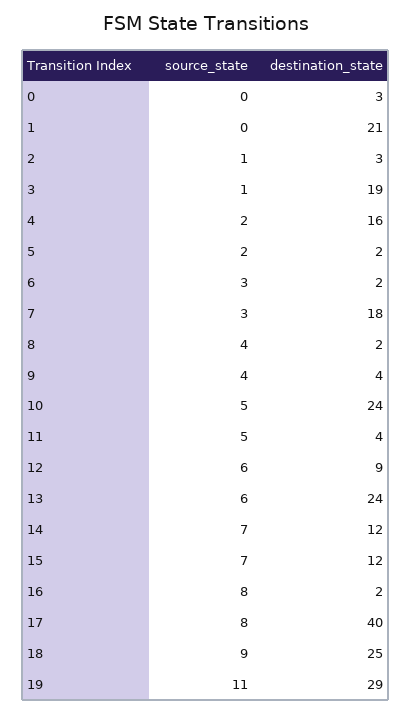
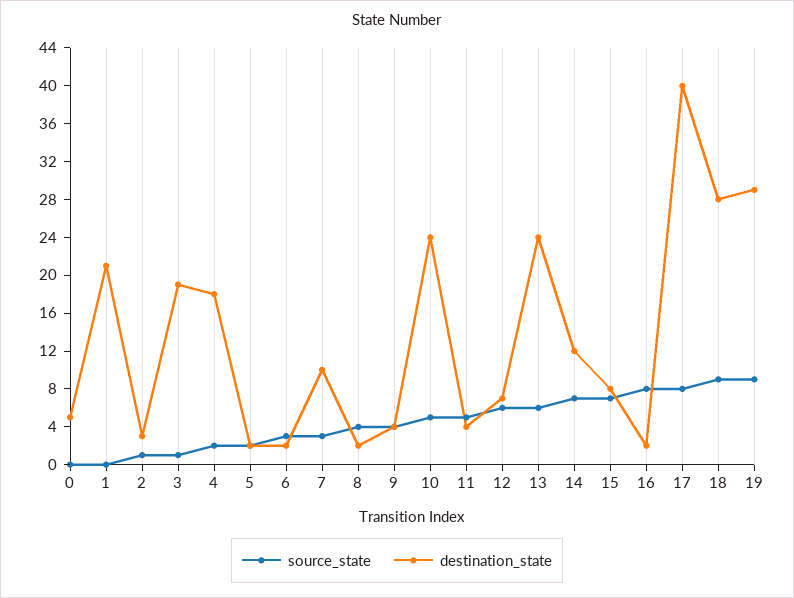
destination_state, 0: 3 -> 5
destination_state, 4: 16 -> 18
destination_state, 7: 18 -> 10
destination_state, 12: 9 -> 7
destination_state, 15: 12 -> 8
destination_state, 18: 25 -> 28
source_state, 19: 11 -> 9

